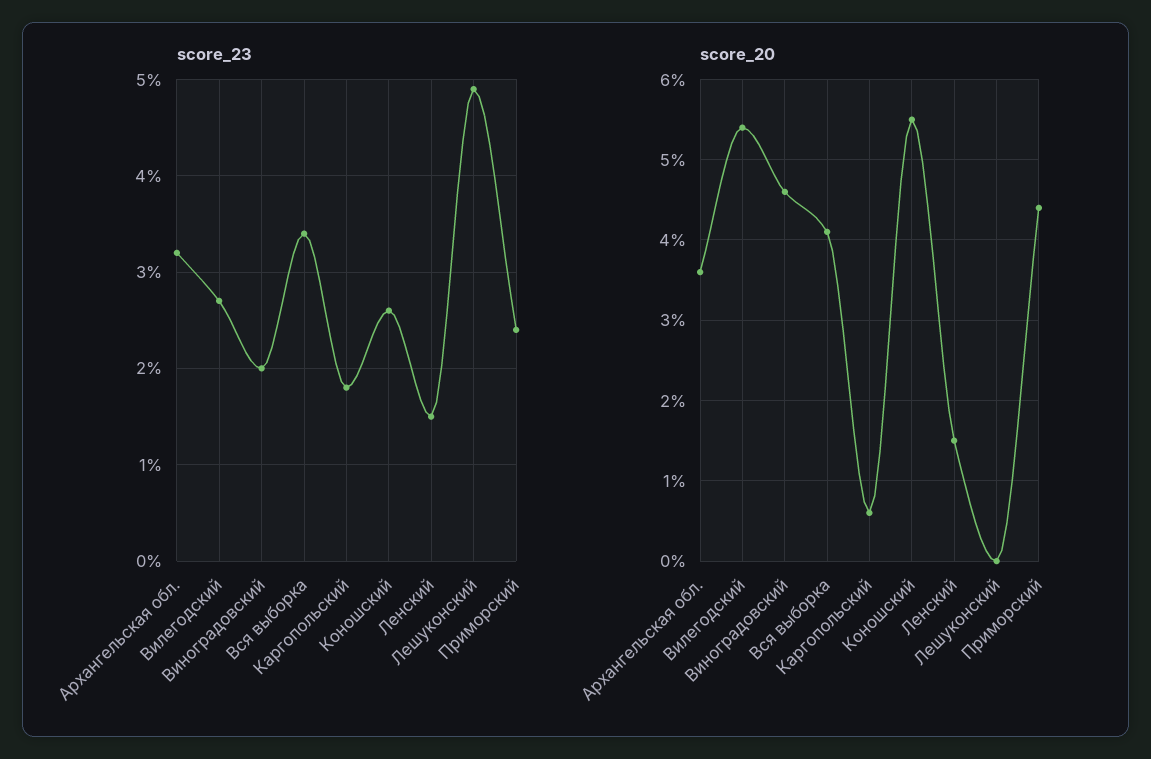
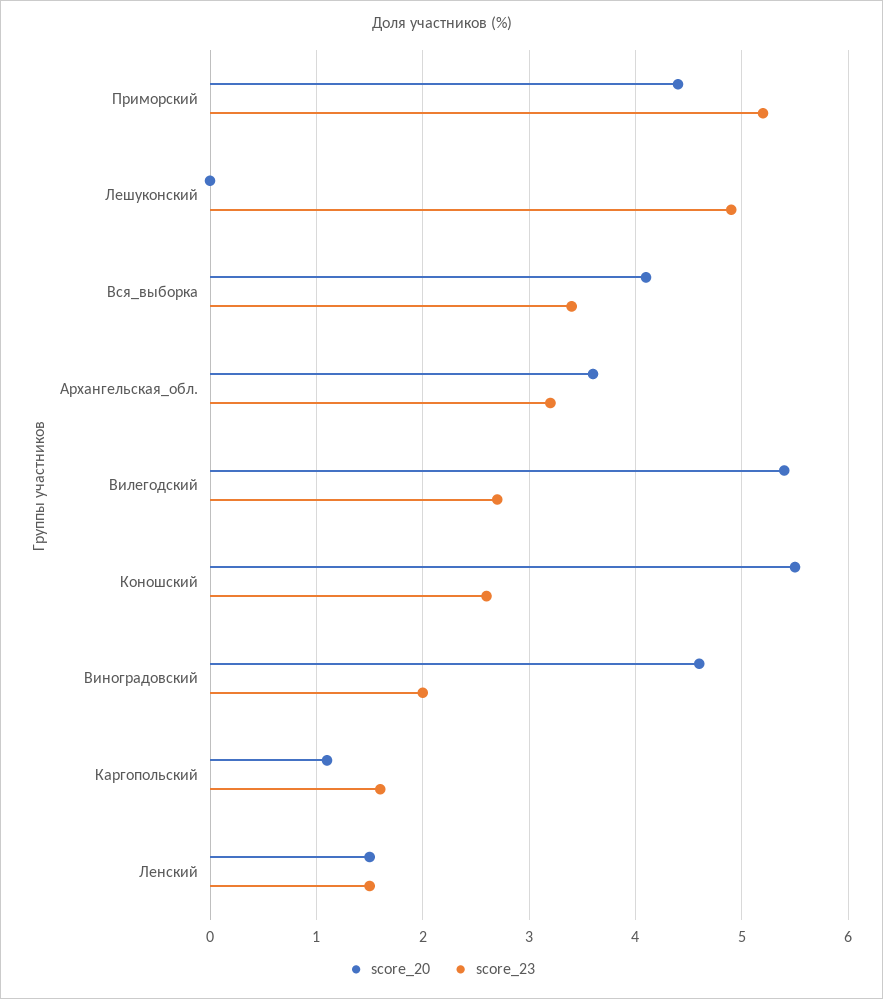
score_23, Каргопольский: 1.8 -> 1.6
score_23, Приморский: 2.4 -> 5.2
score_20, Каргопольский: 0.6 -> 1.1

